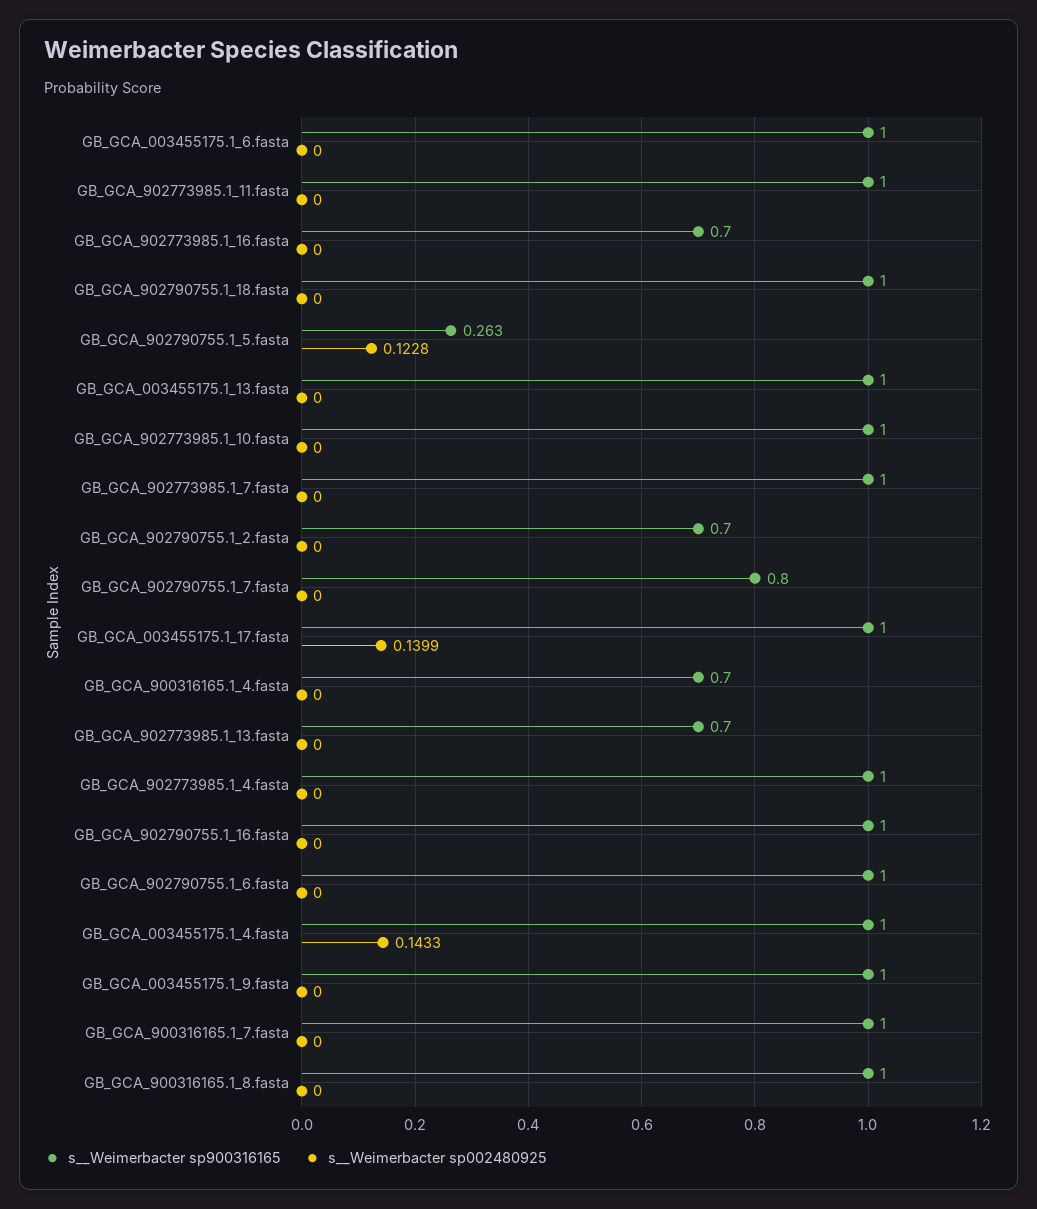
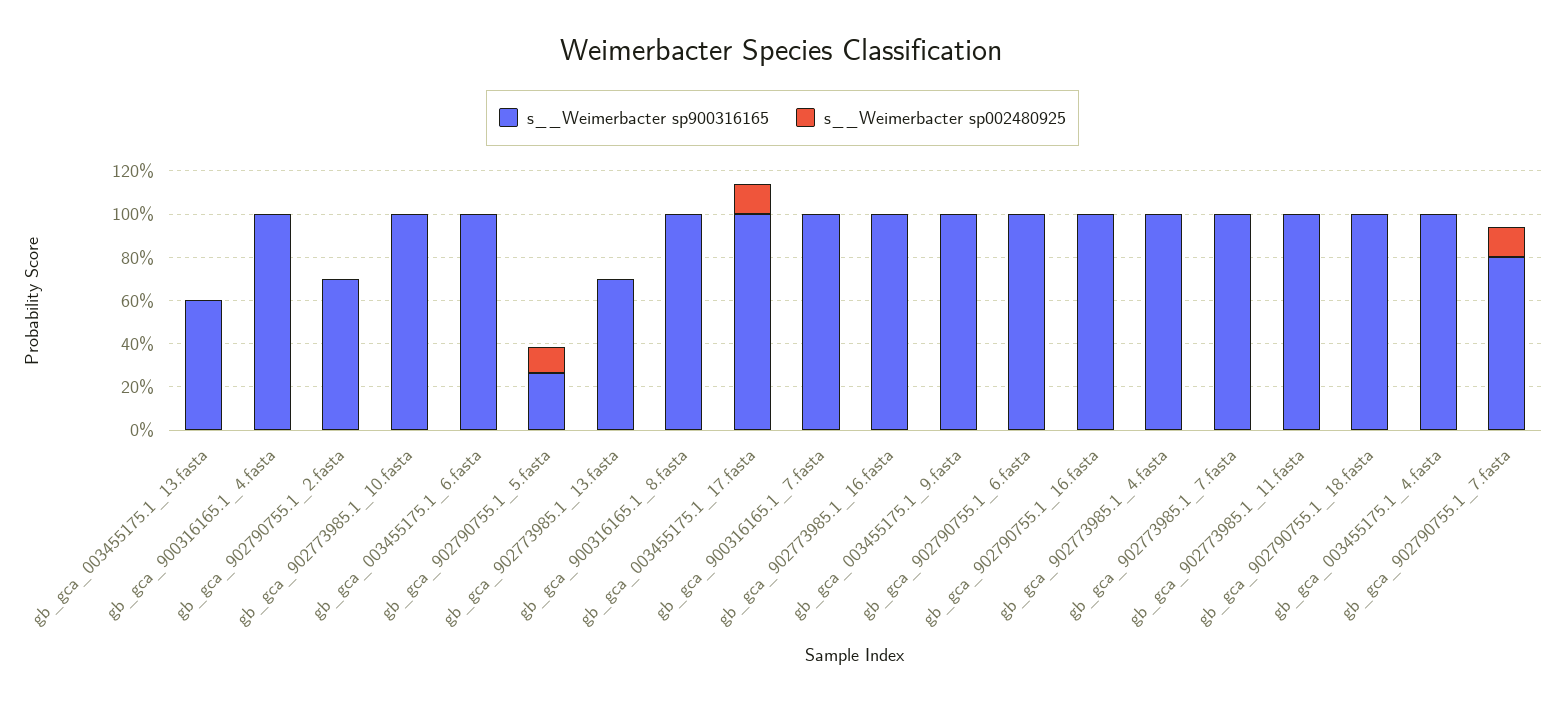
s__Weimerbacter sp900316165, GB_GCA_902773985.1_16.fasta: 0.7 -> 1
s__Weimerbacter sp900316165, GB_GCA_003455175.1_13.fasta: 1 -> 0.6
s__Weimerbacter sp002480925, GB_GCA_902790755.1_7.fasta: 0 -> 0.15
s__Weimerbacter sp900316165, GB_GCA_900316165.1_4.fasta: 0.7 -> 1
s__Weimerbacter sp002480925, GB_GCA_003455175.1_4.fasta: 0.1433 -> 0

